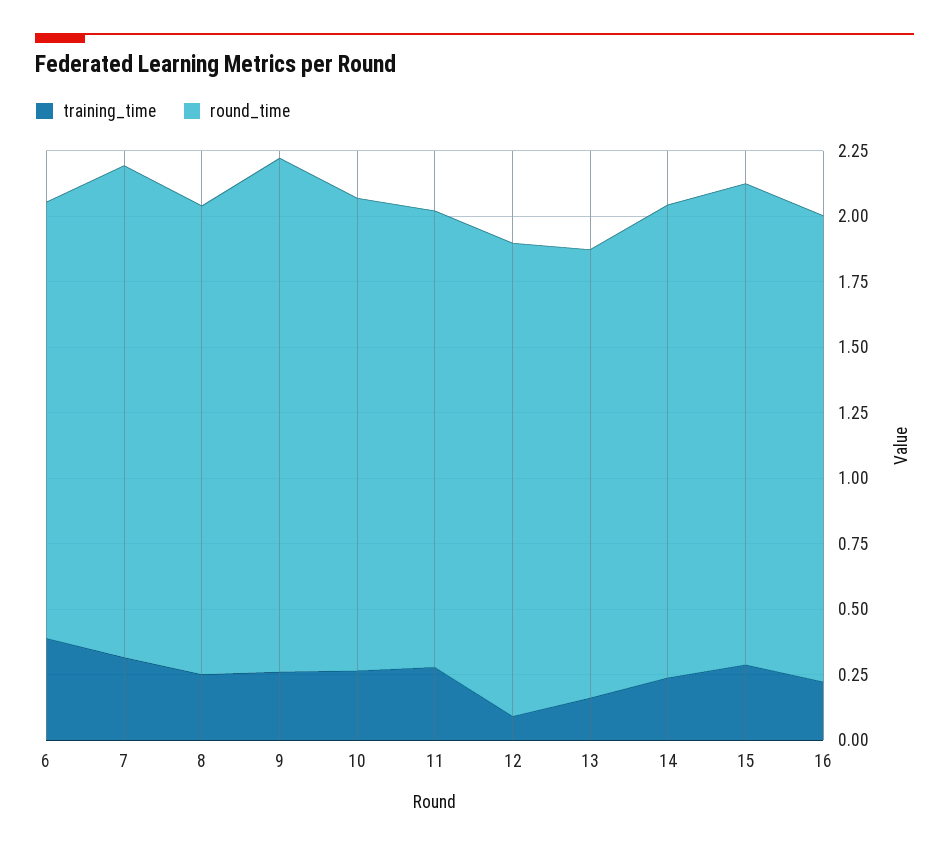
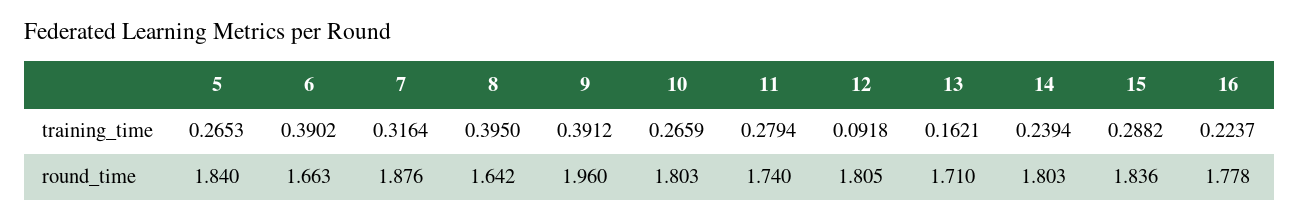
training_time, 8: 0.25 -> 0.395
round_time, 8: 1.8 -> 1.642
training_time, 9: 0.25 -> 0.3912
training_time, 5: none -> 0.2653
round_time, 5: none -> 1.84

